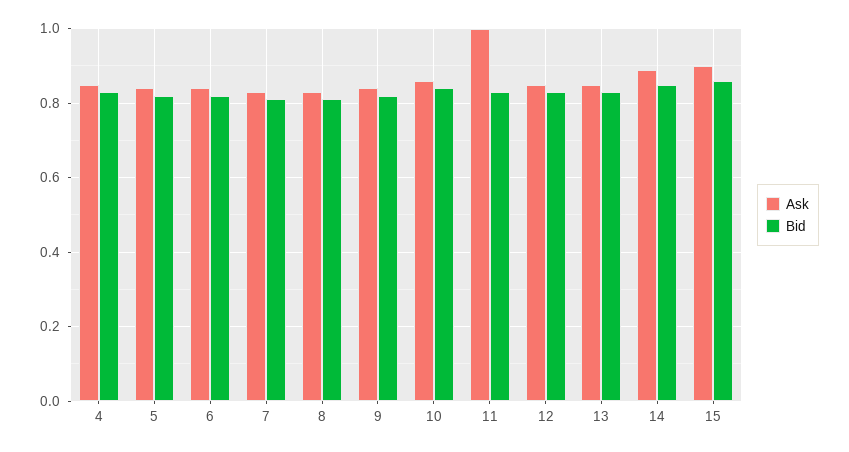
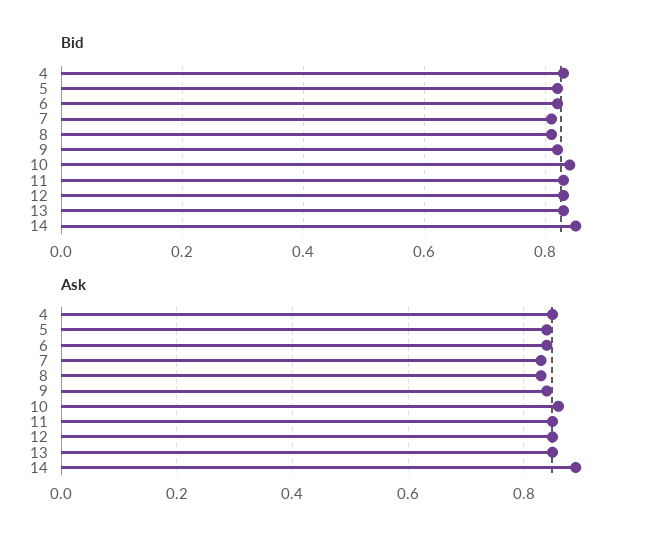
Ask, 11: 1 -> 0.85
Ask, 15: 0.9 -> none
Bid, 15: 0.85 -> none

